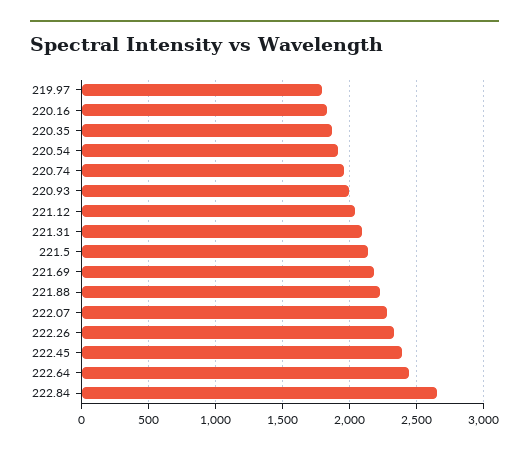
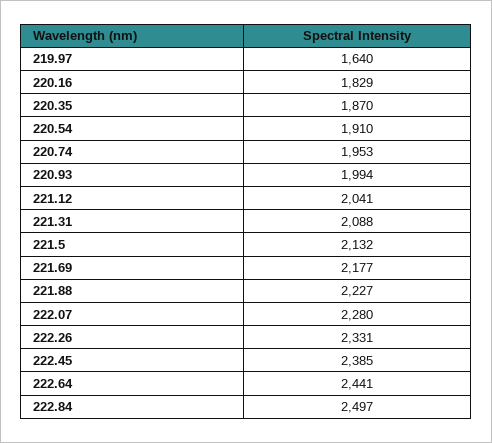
219.97: 1800 -> 1640
222.84: 2650 -> 2497

